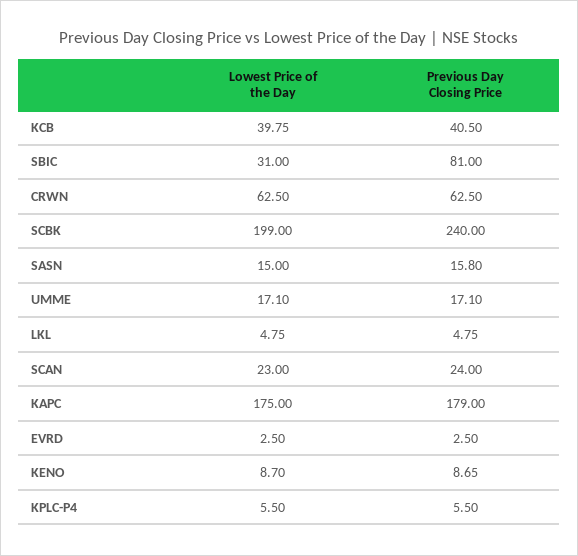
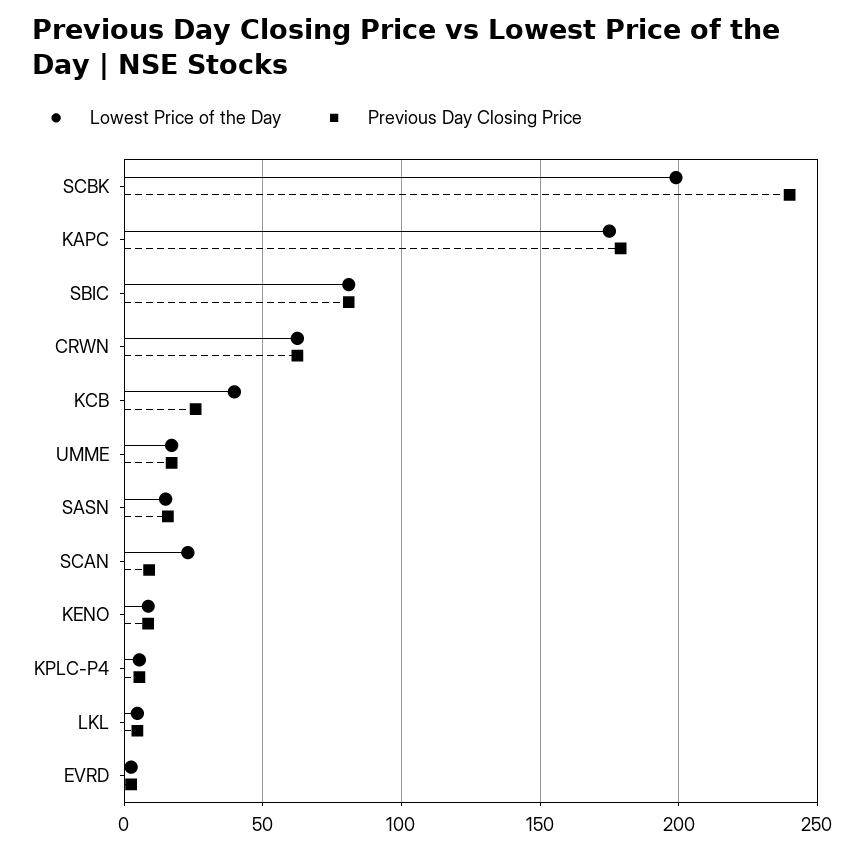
Previous Day Closing Price, KCB: 40.5 -> 25
Lowest Price of the Day, SBIC: 31 -> 80
Previous Day Closing Price, SCAN: 24 -> 10

